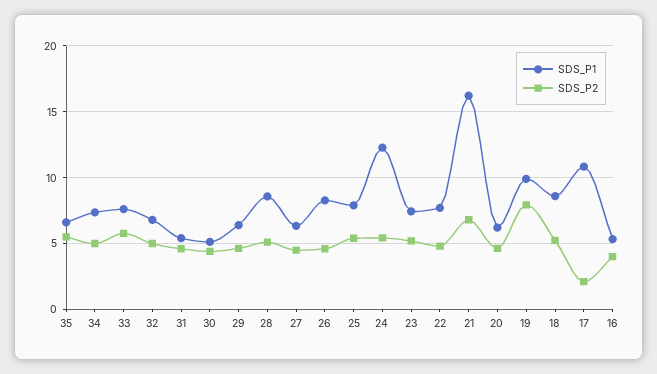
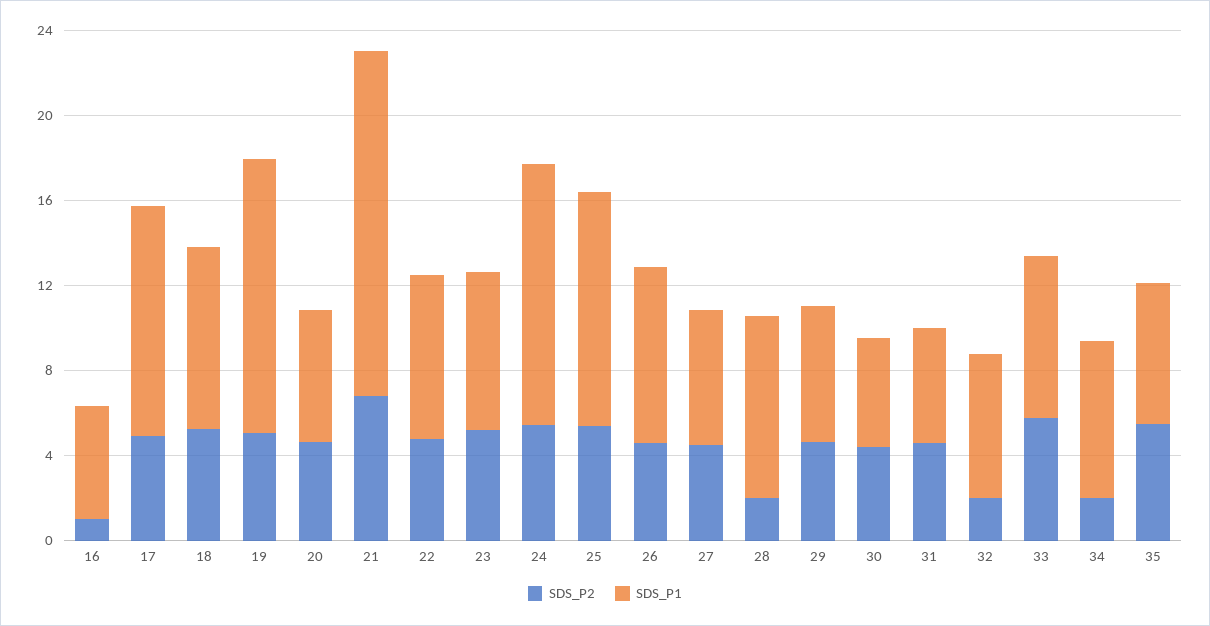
SDS_P2, 34: 5 -> 2
SDS_P2, 32: 5 -> 2
SDS_P2, 28: 5 -> 2
SDS_P1, 25: 8 -> 11
SDS_P1, 19: 10 -> 13
SDS_P2, 19: 8 -> 5
SDS_P2, 17: 2 -> 5
SDS_P2, 16: 4 -> 1

